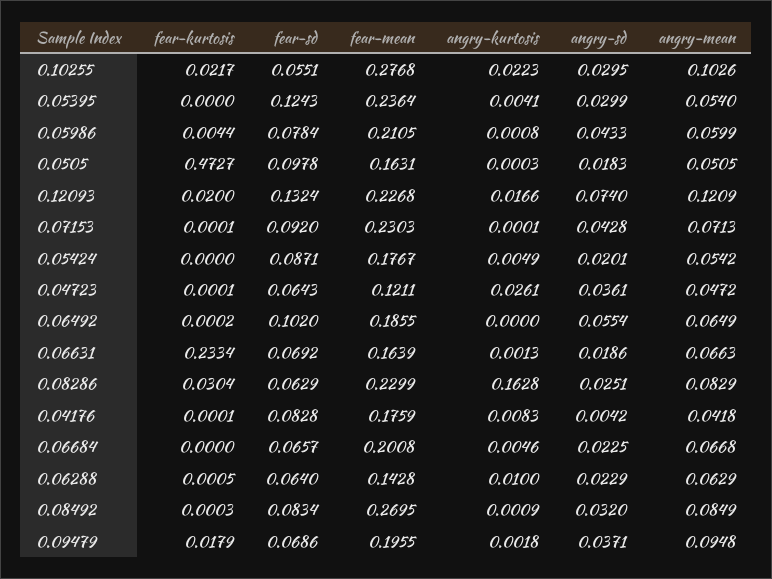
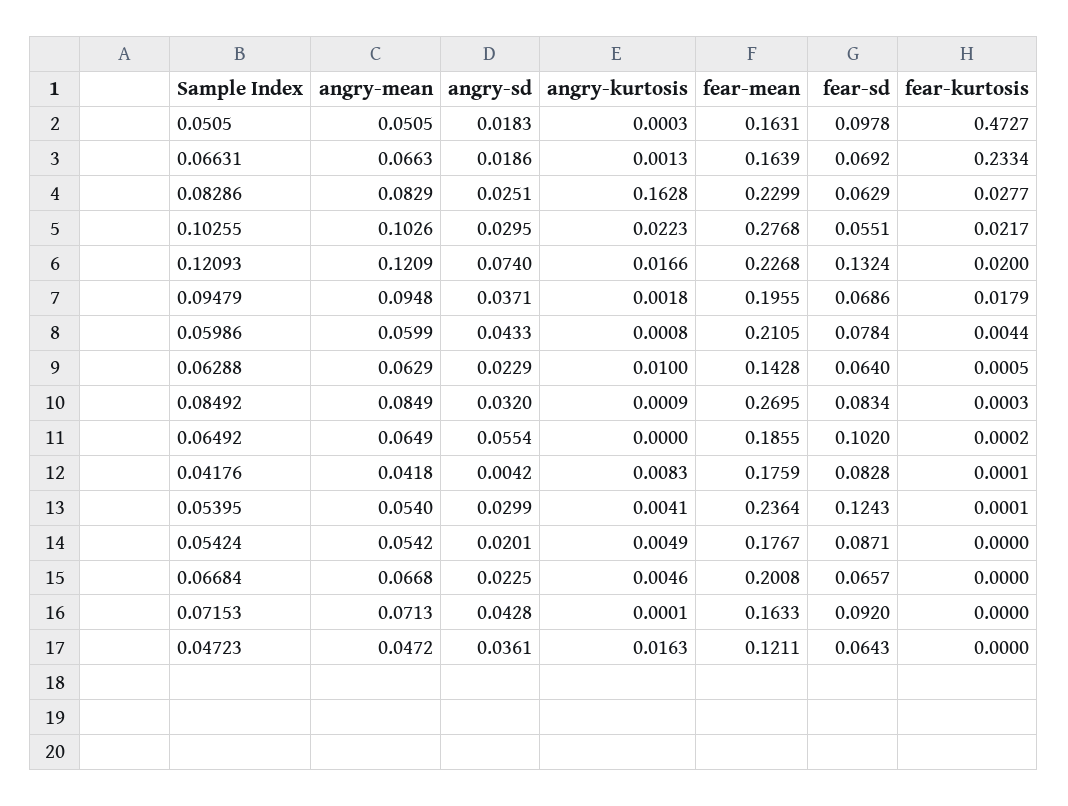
fear-kurtosis, 0.05395: 0 -> 0.0001
fear-kurtosis, 0.07153: 0.0001 -> 0
fear-mean, 0.07153: 0.2303 -> 0.1633
fear-kurtosis, 0.04723: 0.0001 -> 0
angry-kurtosis, 0.04723: 0.0261 -> 0.0163
fear-kurtosis, 0.08286: 0.0304 -> 0.0277

